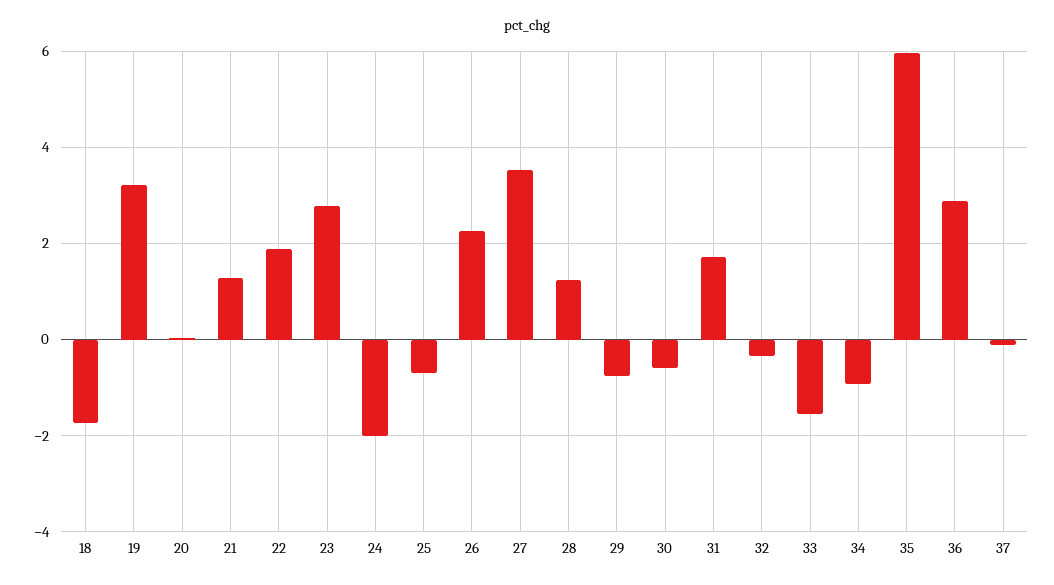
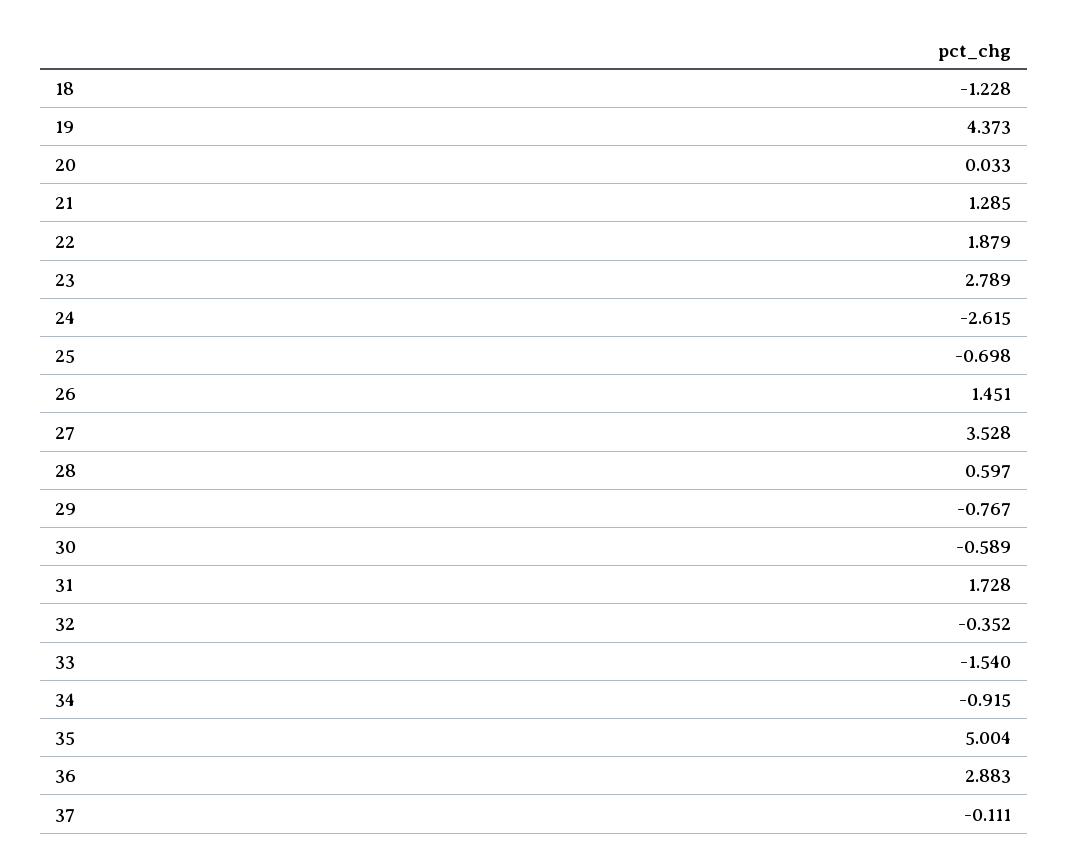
18: -1.8 -> -1.228
19: 3.2 -> 4.373
24: -2 -> -2.615
26: 2.2 -> 1.451
28: 1.2 -> 0.597
35: 6 -> 5.004

